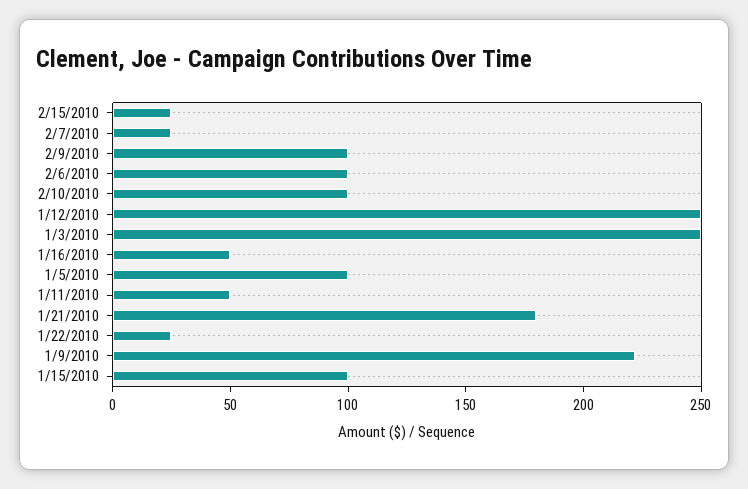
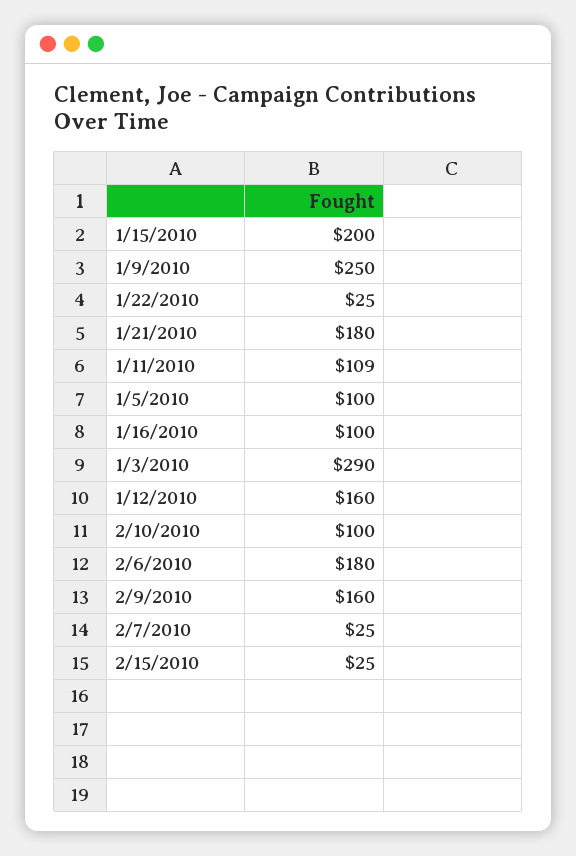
2/9/2010: 100 -> 160
2/6/2010: 100 -> 180
1/12/2010: 250 -> 160
1/3/2010: 250 -> 290
1/16/2010: 50 -> 100
1/11/2010: 50 -> 109
1/9/2010: 220 -> 250
1/15/2010: 100 -> 200

